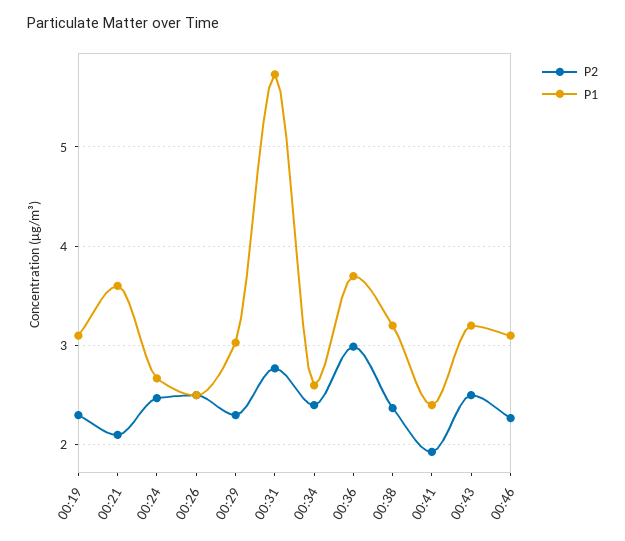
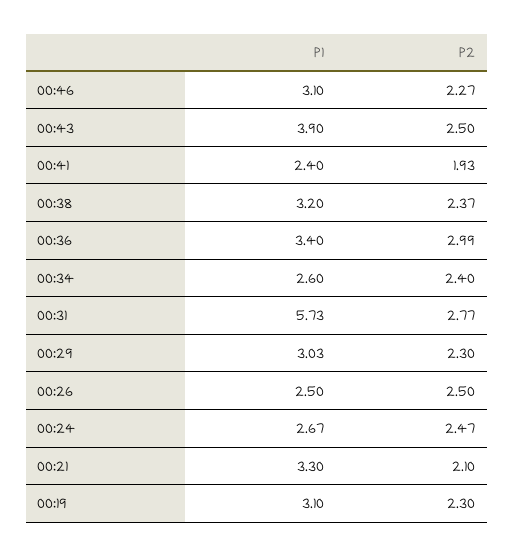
P1, 00:21: 3.6 -> 3.3
P1, 00:36: 3.7 -> 3.4
P1, 00:43: 3.2 -> 3.9

